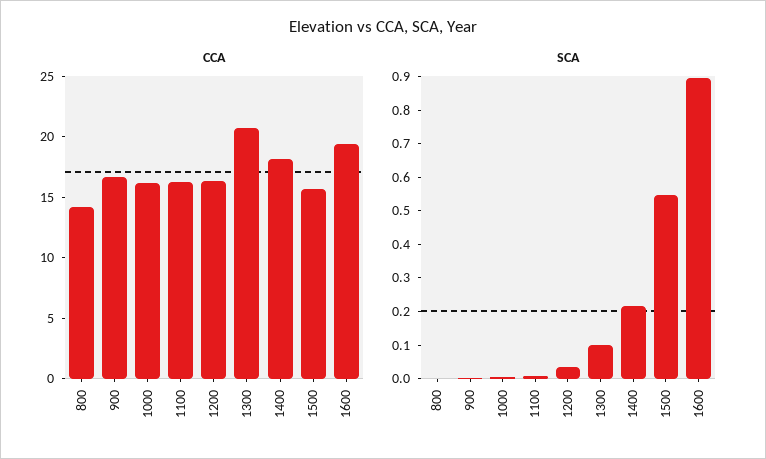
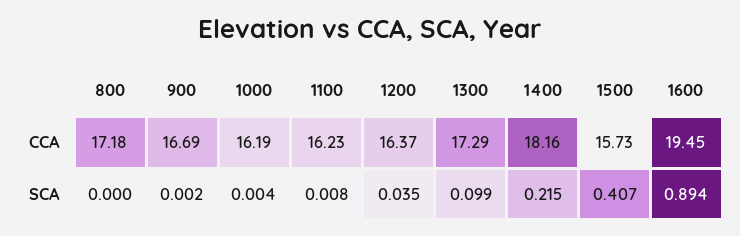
CCA, 800: 14 -> 17.18
CCA, 1300: 21 -> 17.29
SCA, 1500: 0.55 -> 0.407

